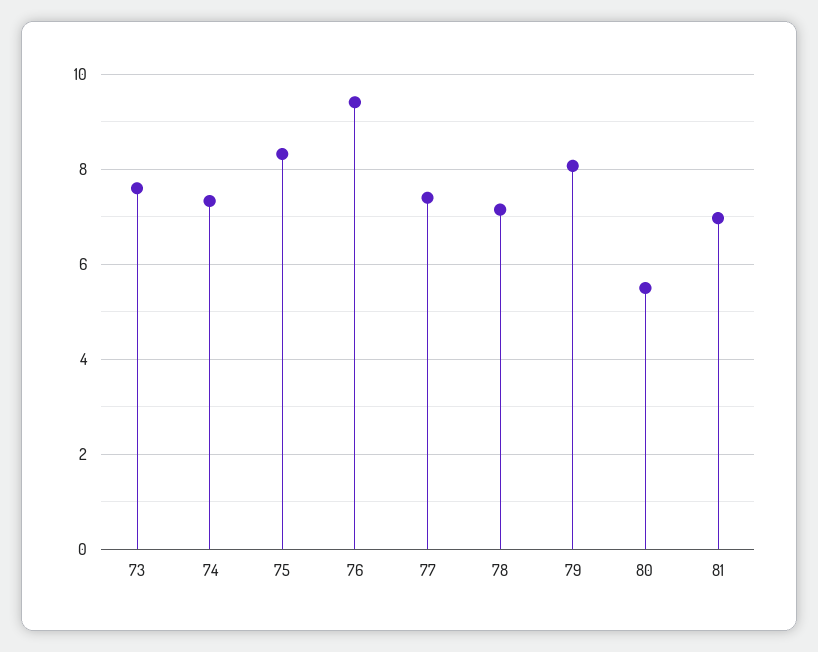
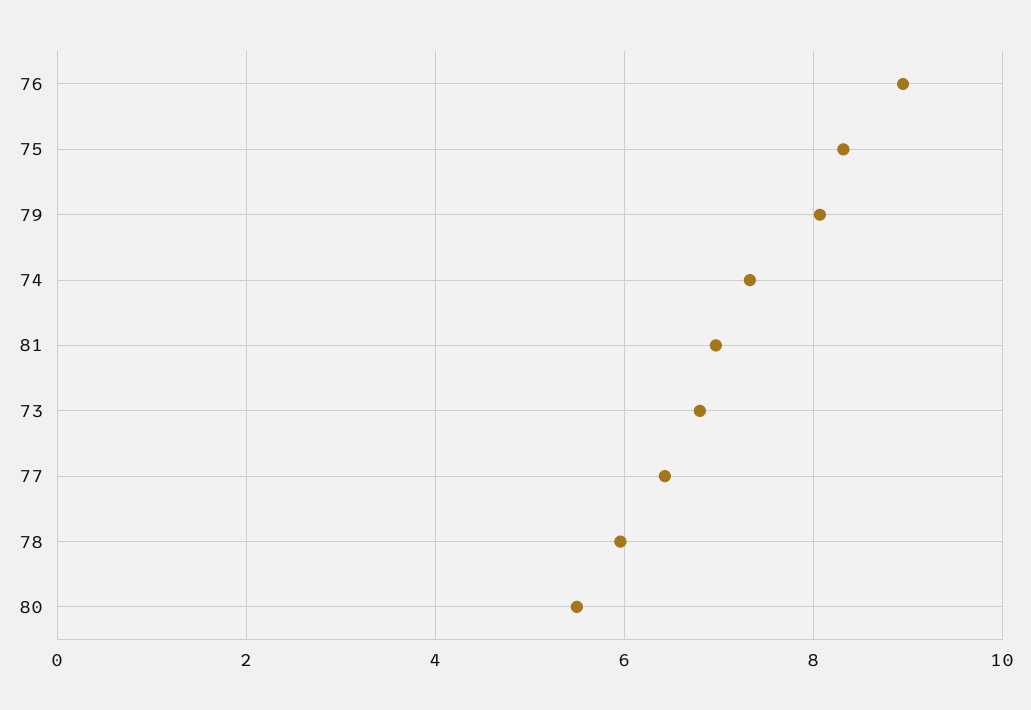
73: 7.6 -> 6.8
76: 9.4 -> 9
77: 7.4 -> 6.4
78: 7.2 -> 6

